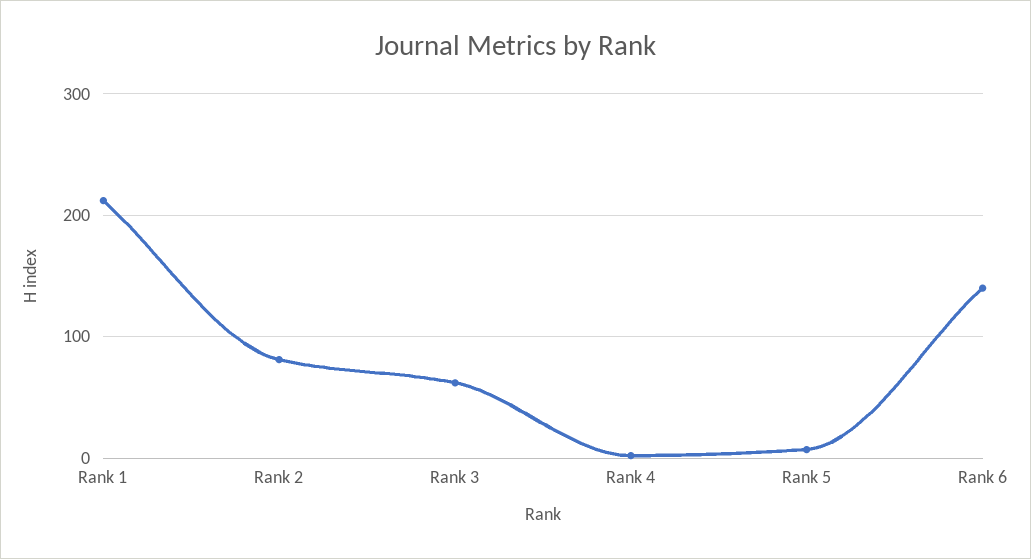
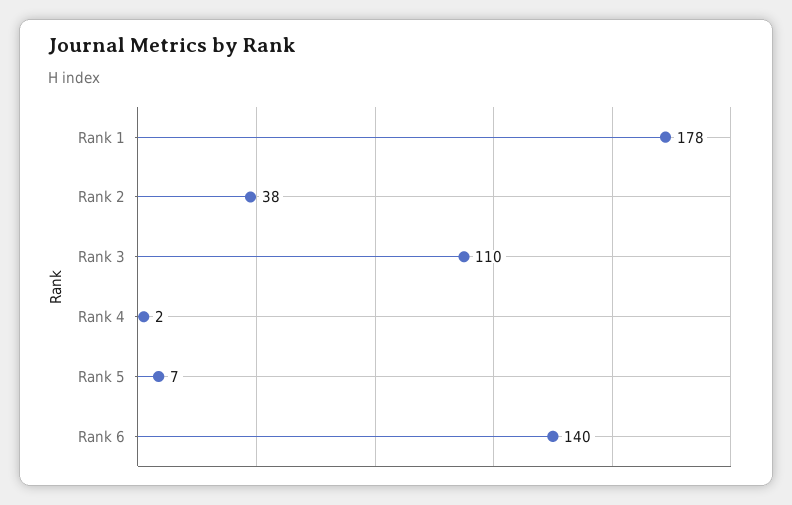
Rank 1: 210 -> 178
Rank 2: 80 -> 38
Rank 3: 60 -> 110

